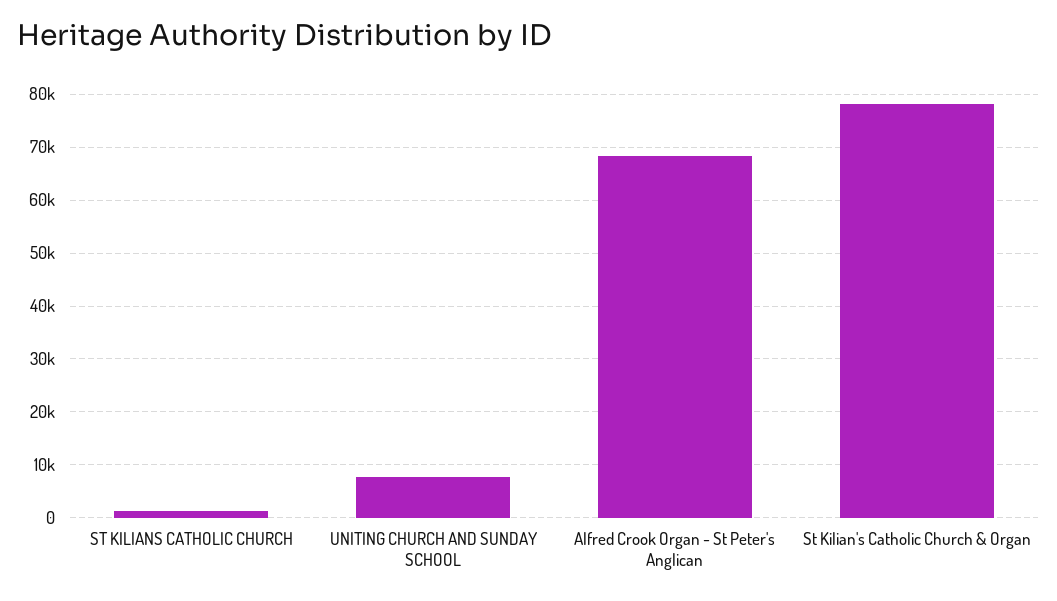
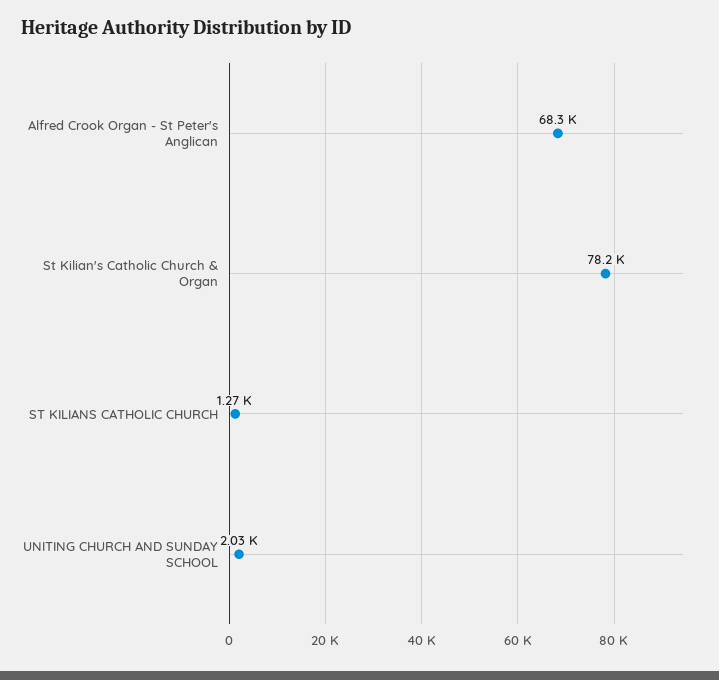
UNITING CHURCH AND SUNDAY SCHOOL: 8000 -> 2030

